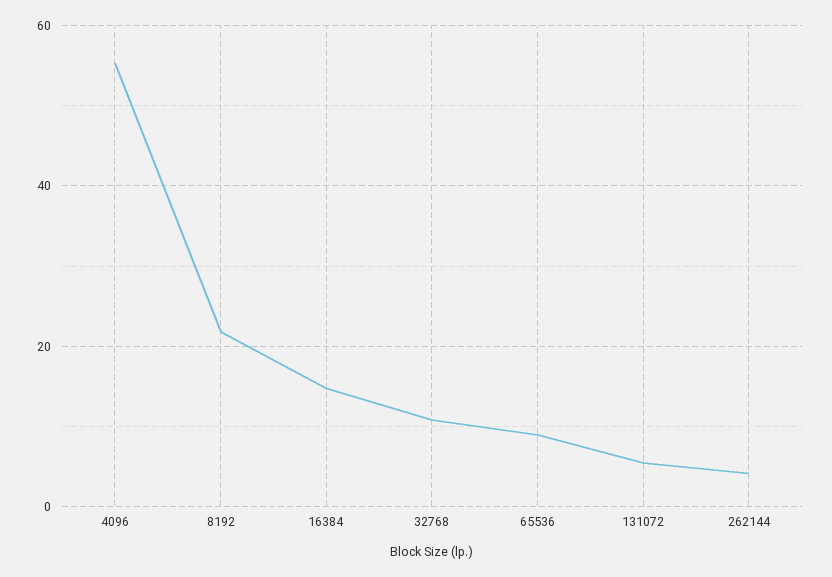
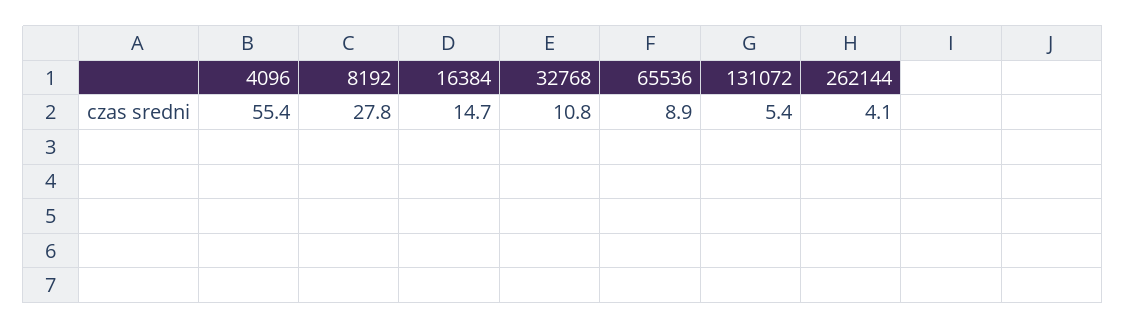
8192: 22 -> 27.8

